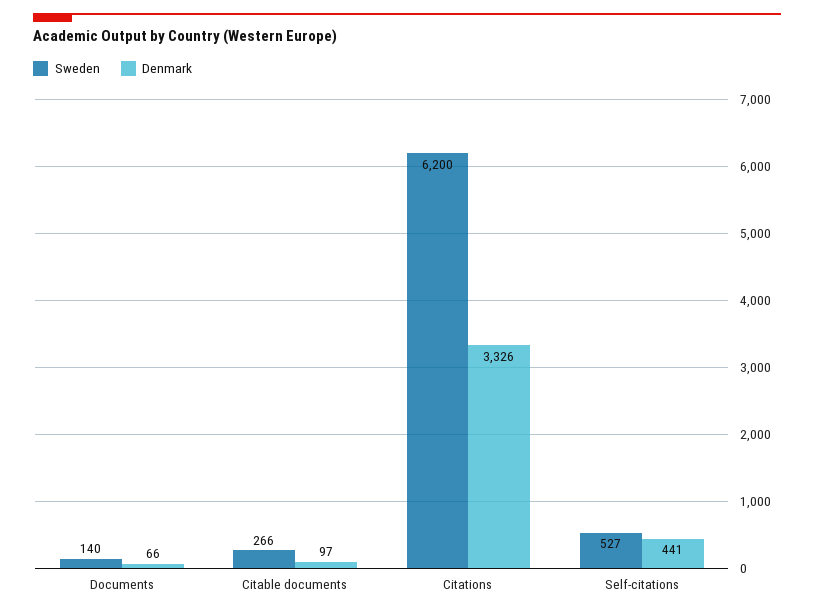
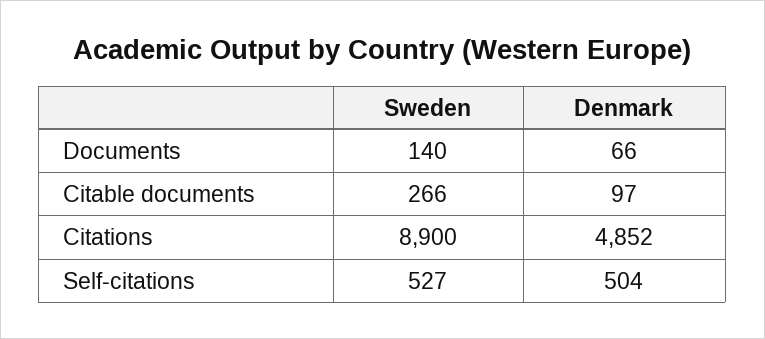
Sweden, Citations: 6200 -> 8900
Denmark, Citations: 3326 -> 4852
Denmark, Self-citations: 441 -> 504

